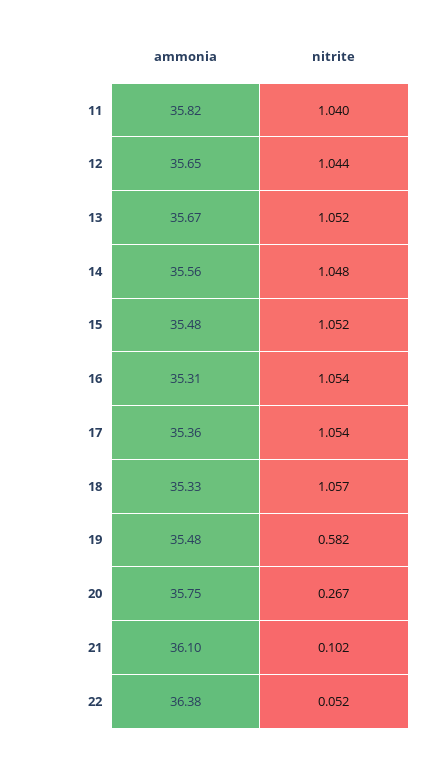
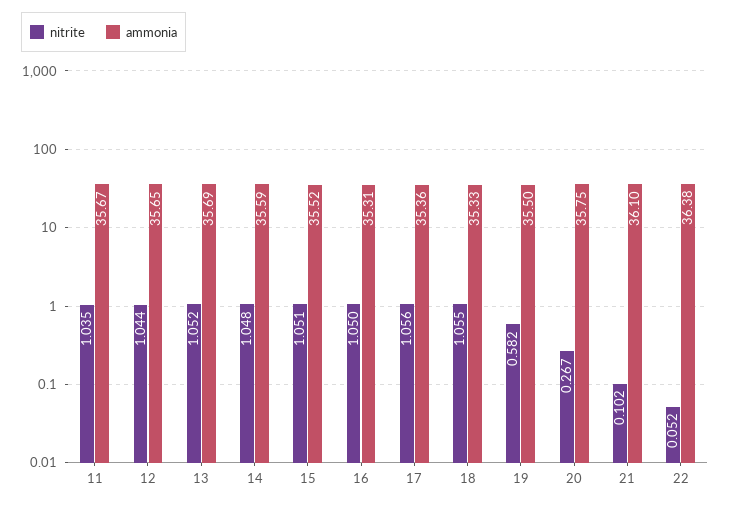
ammonia, 11: 35.82 -> 35.67
nitrite, 11: 1.04 -> 1.035
ammonia, 13: 35.67 -> 35.69
ammonia, 14: 35.56 -> 35.59
ammonia, 15: 35.48 -> 35.52
nitrite, 15: 1.052 -> 1.051
nitrite, 16: 1.054 -> 1.05
nitrite, 17: 1.054 -> 1.056
nitrite, 18: 1.057 -> 1.055
ammonia, 19: 35.48 -> 35.5

